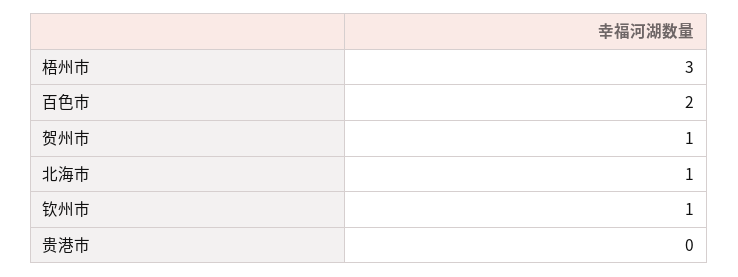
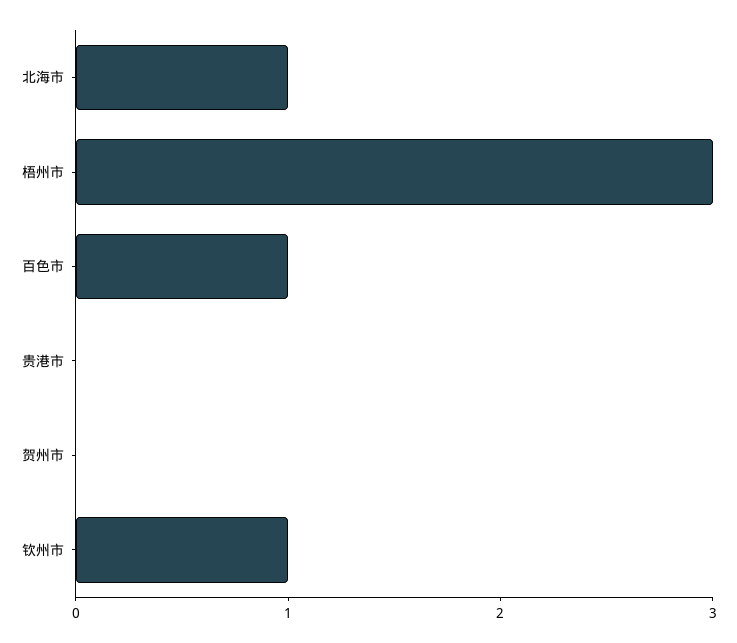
百色市: 2 -> 1
贺州市: 1 -> 0

